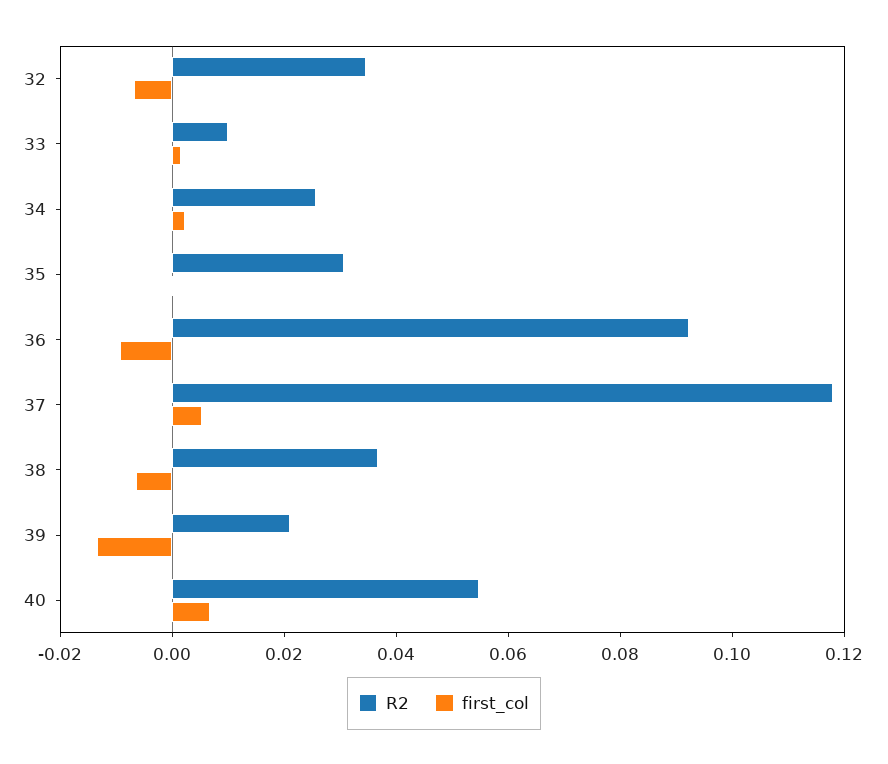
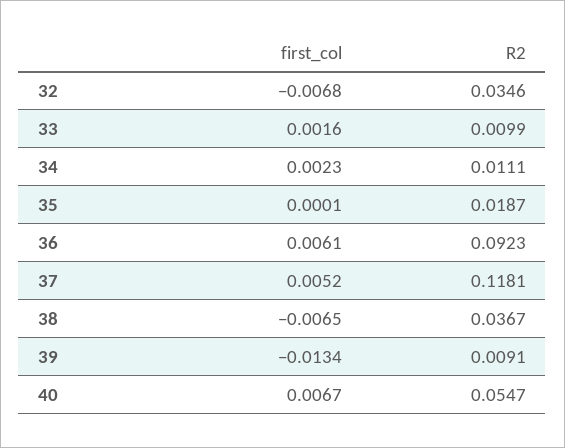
R2, 34: 0.025 -> 0.0111
R2, 35: 0.03 -> 0.0187
first_col, 36: -0.01 -> 0.0061
R2, 39: 0.02 -> 0.0091

